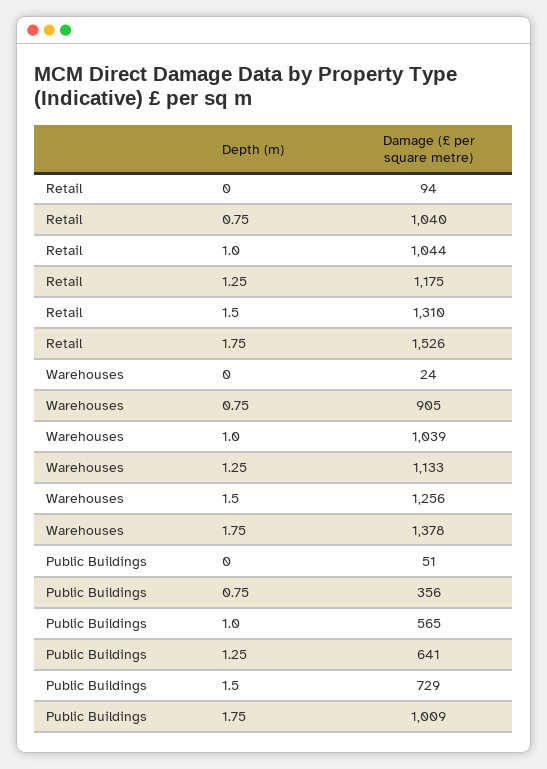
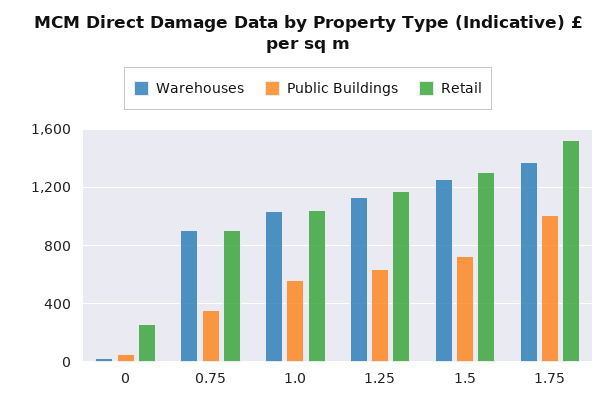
Retail, 0: 94 -> 250
Retail, 0.75: 1040 -> 900

